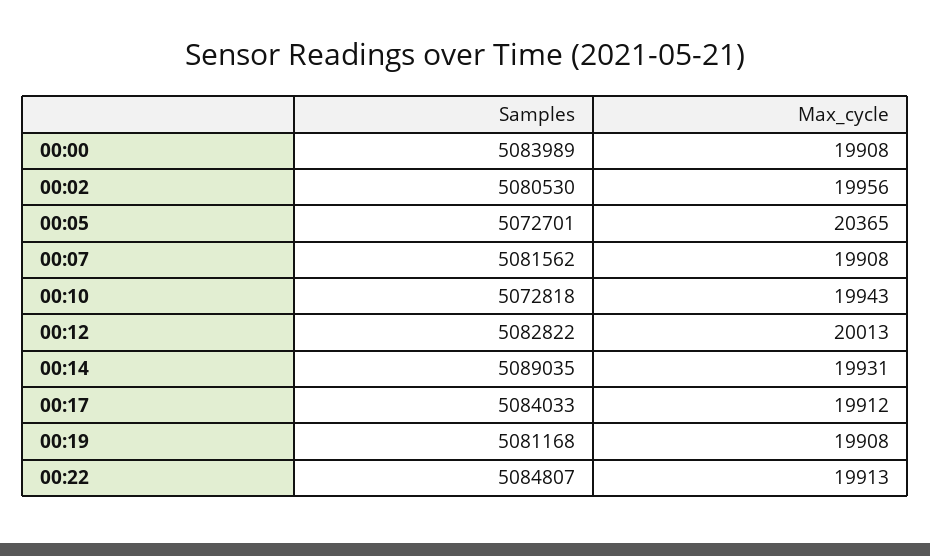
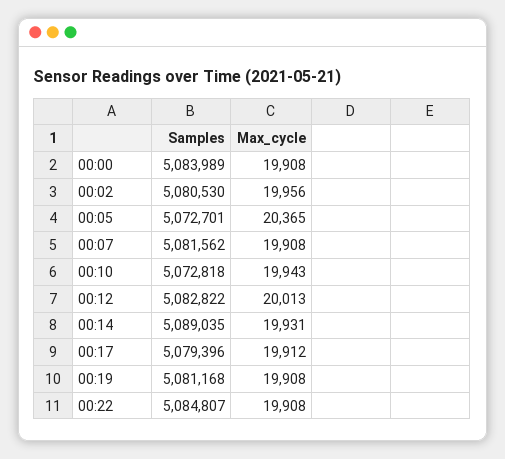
Samples, 00:17: 5084033 -> 5079396
Max_cycle, 00:22: 19913 -> 19908

